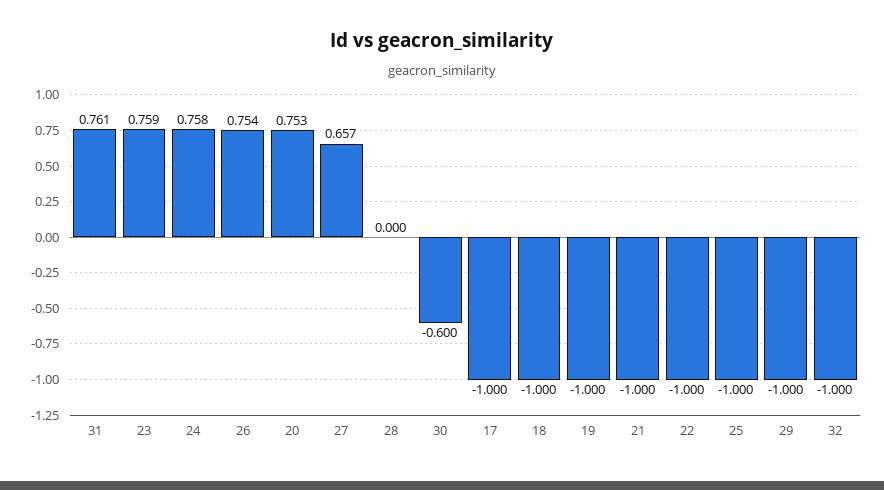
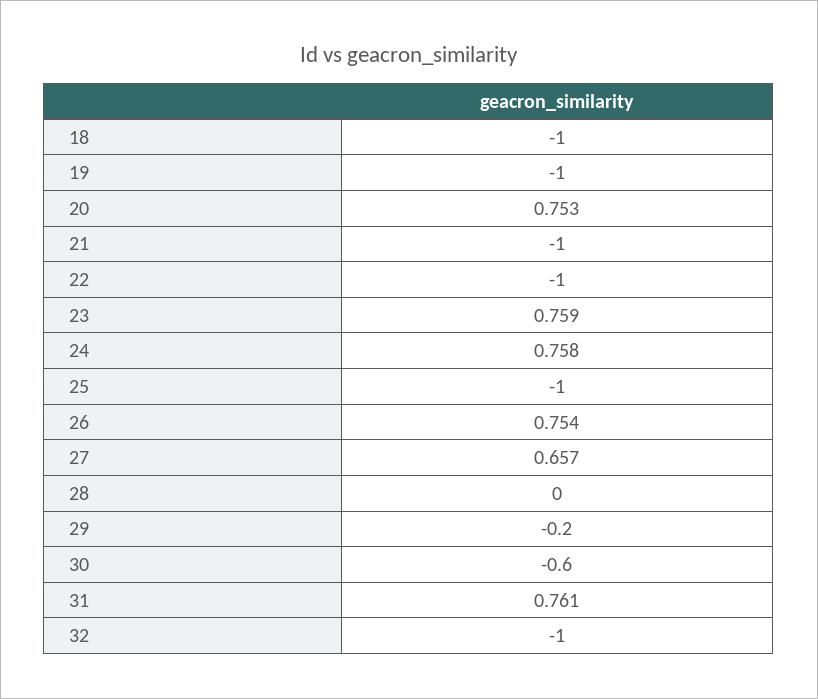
17: -1 -> none
29: -1 -> -0.2

